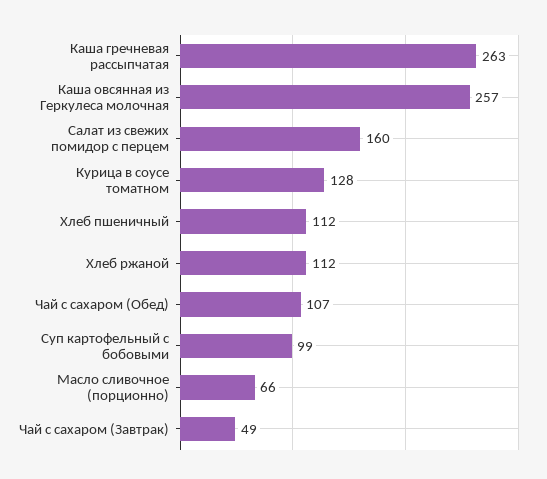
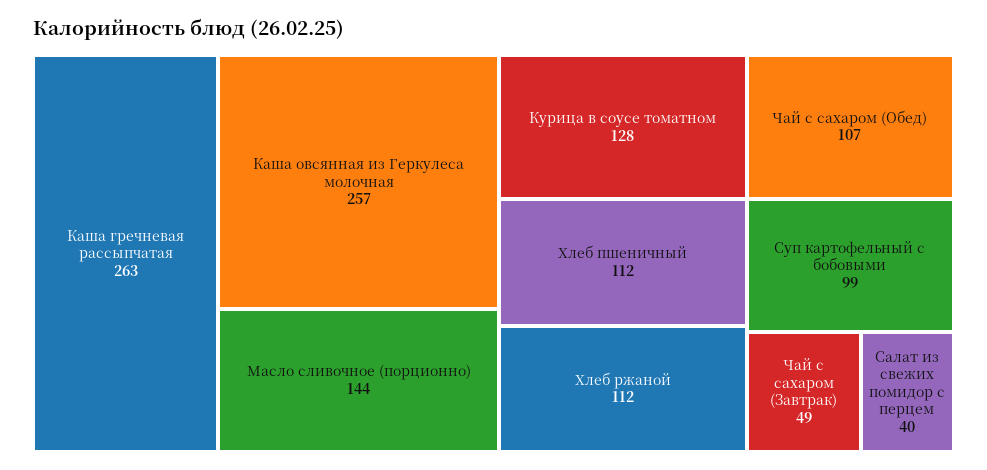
Салат из свежих помидор с перцем: 160 -> 40
Масло сливочное (порционно): 66 -> 144

